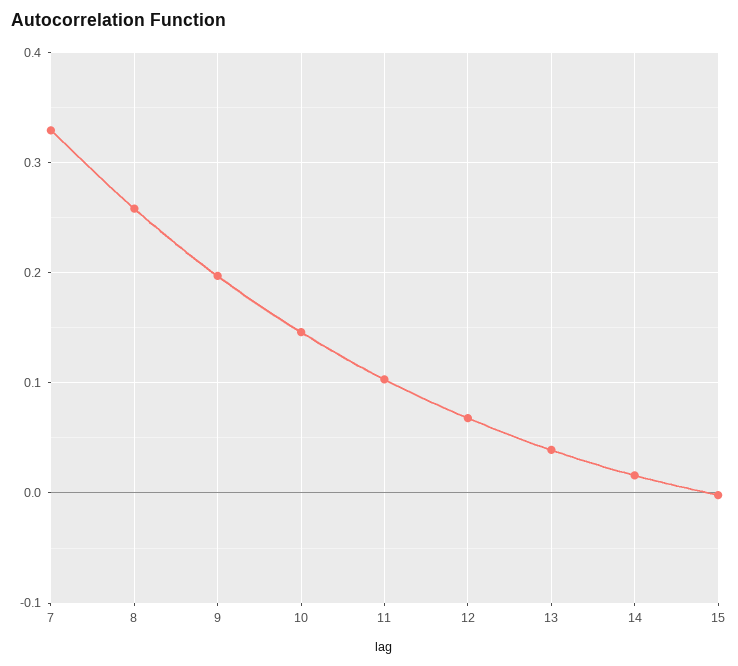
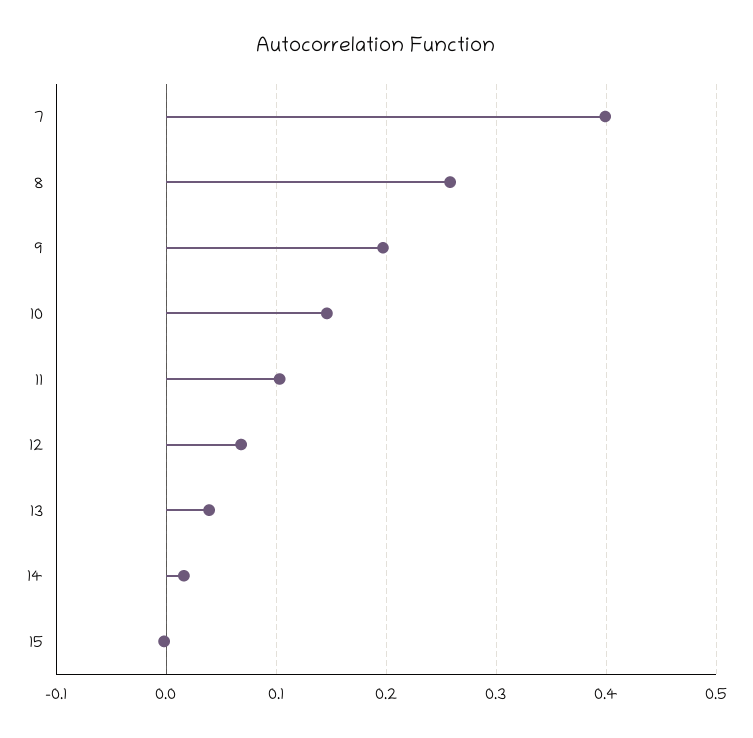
7: 0.33 -> 0.4

